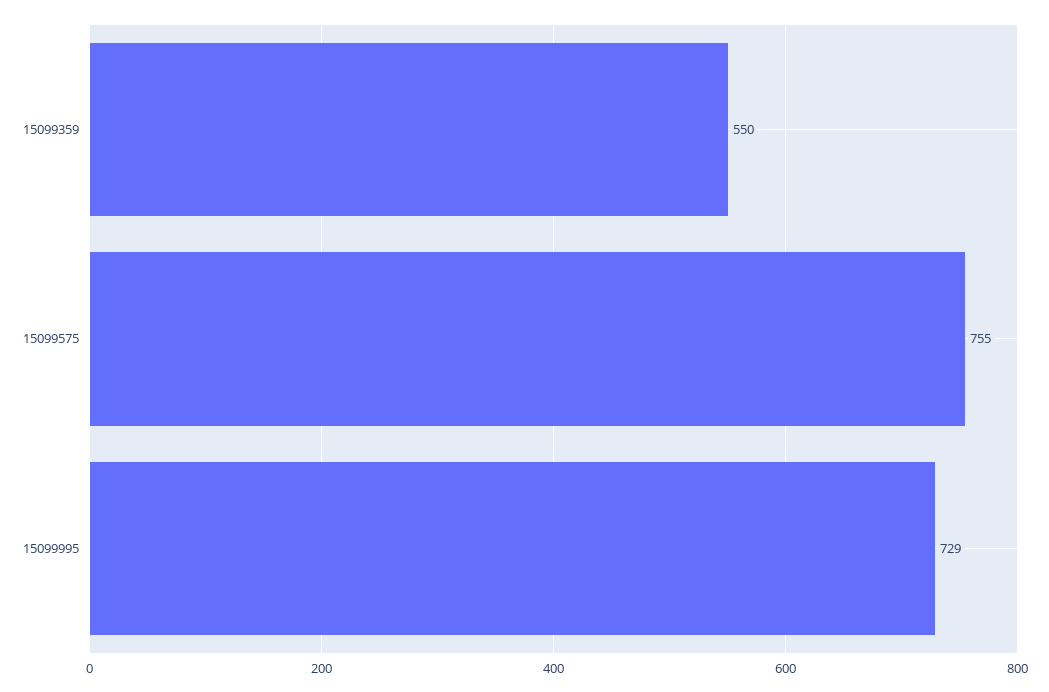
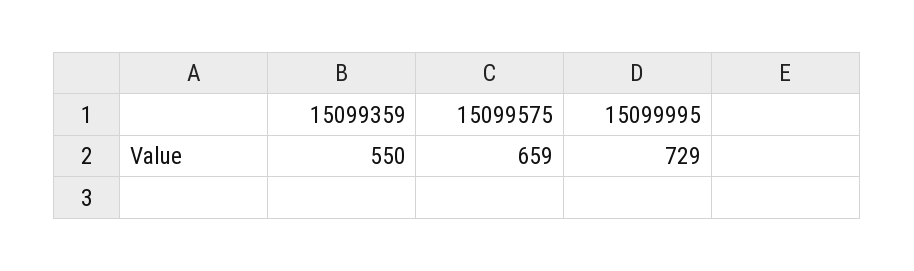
15099575: 755 -> 659

